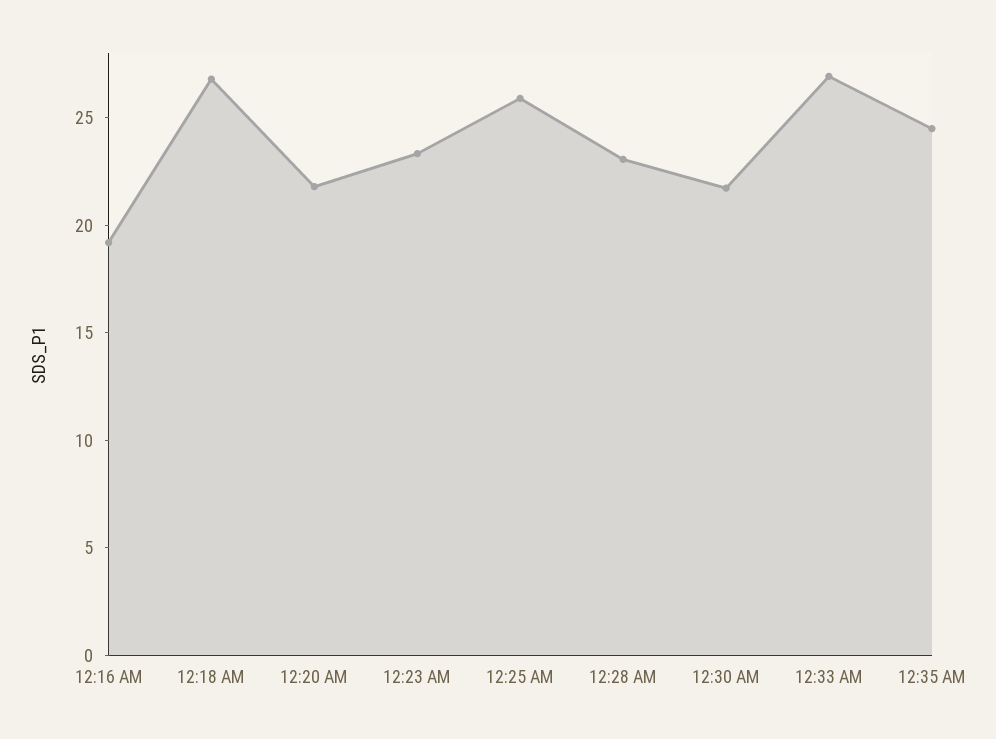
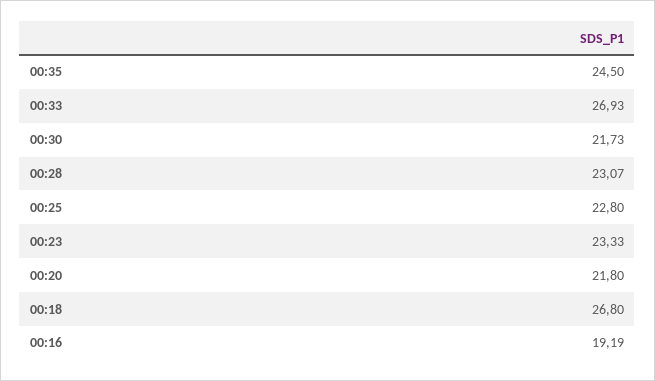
12:25 AM: 26 -> 22.8

